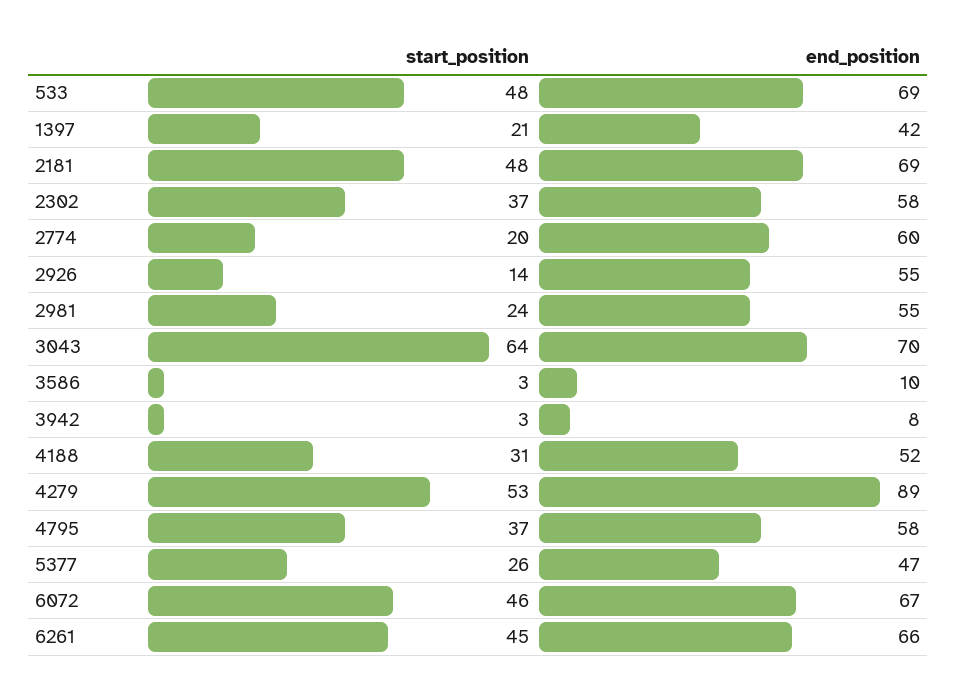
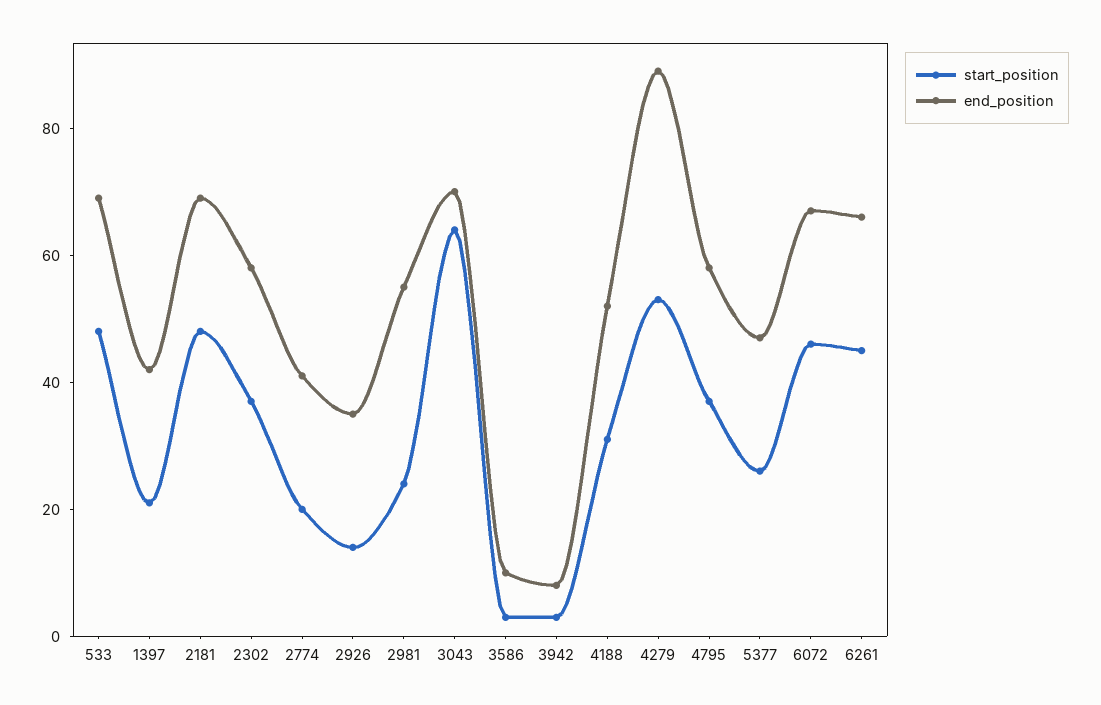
end_position, 2774: 60 -> 40
end_position, 2926: 55 -> 35

